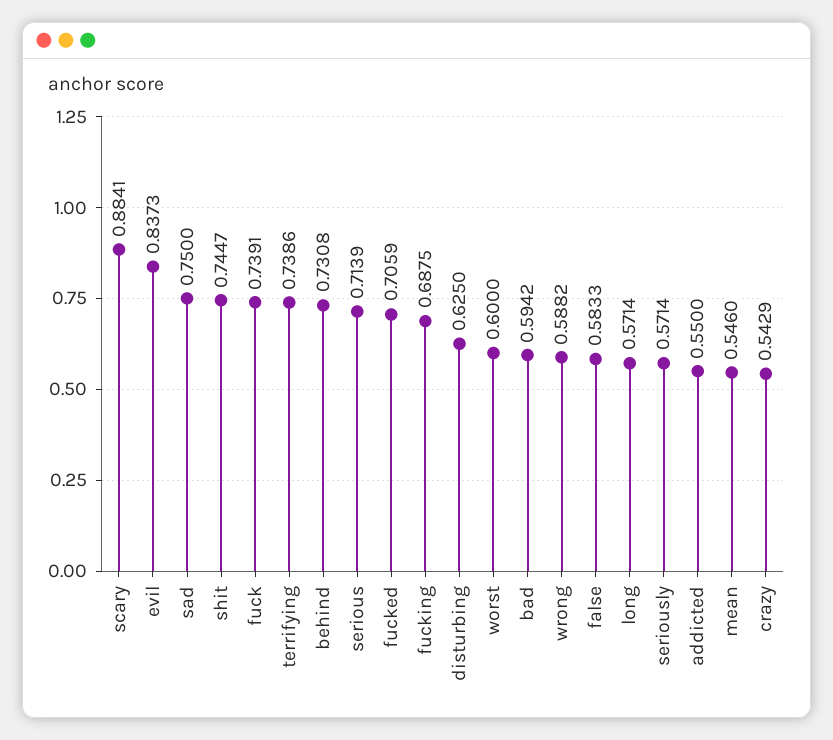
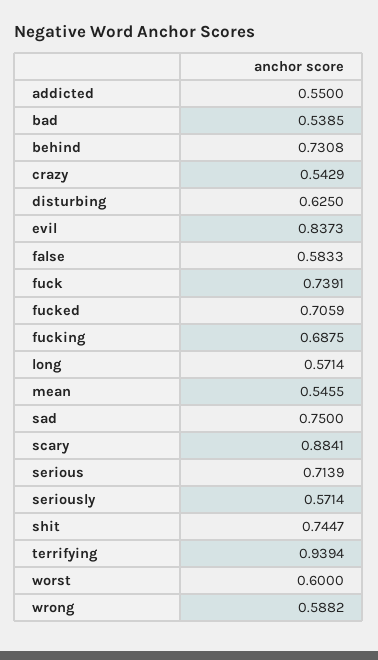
terrifying: 0.7386 -> 0.9394
bad: 0.5942 -> 0.5385
mean: 0.546 -> 0.5455

